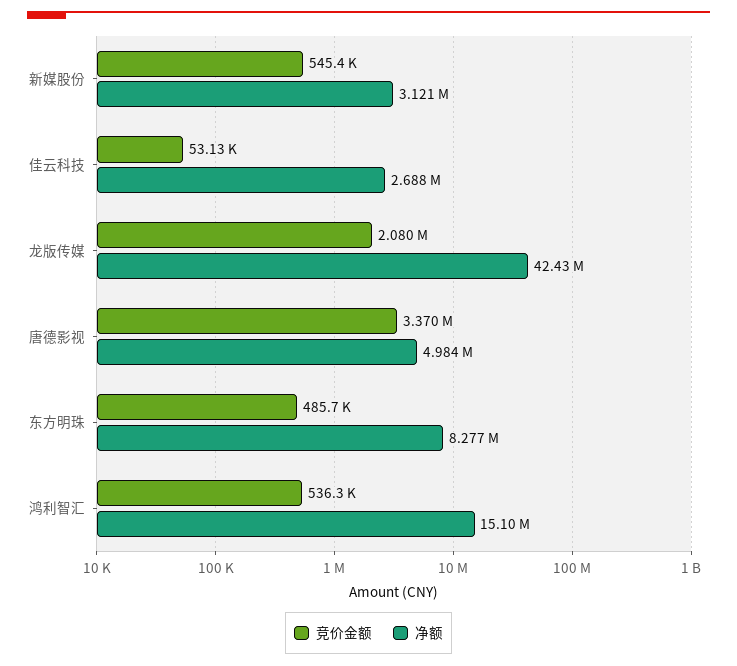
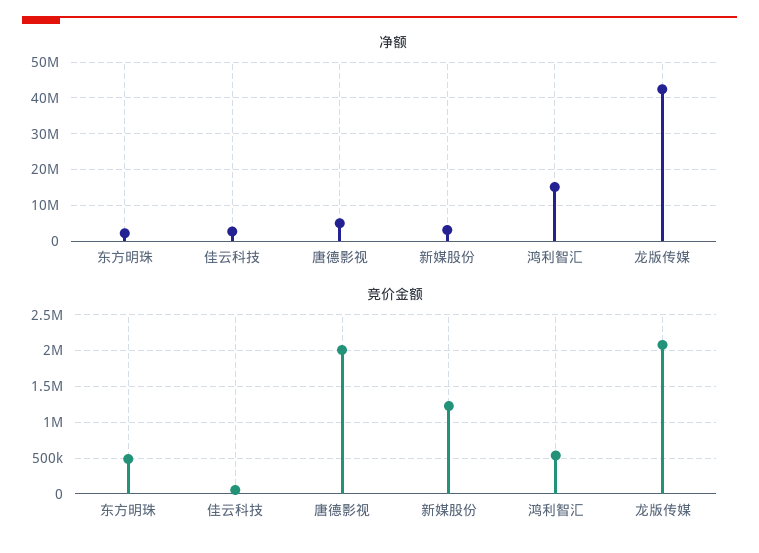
竞价金额, 新媒股份: 545400 -> 1200000
竞价金额, 唐德影视: 3370000 -> 2000000
净额, 东方明珠: 8277000 -> 2000000

